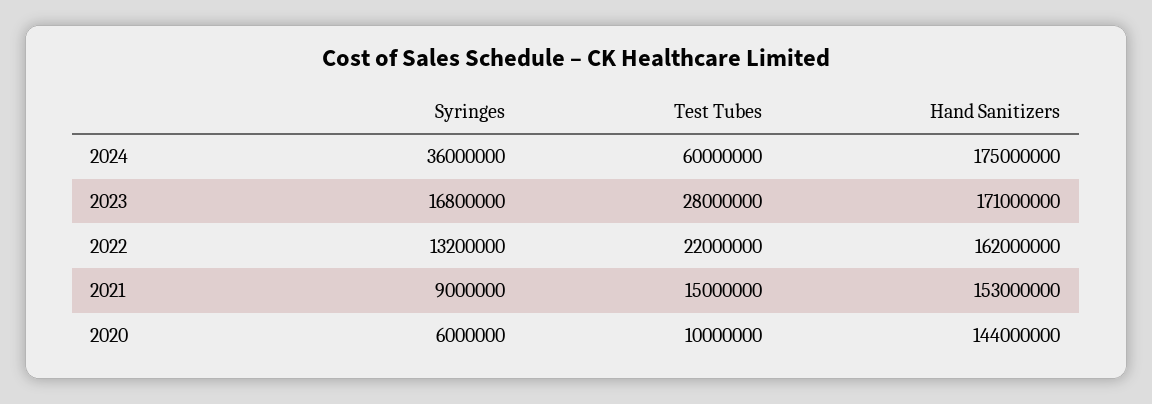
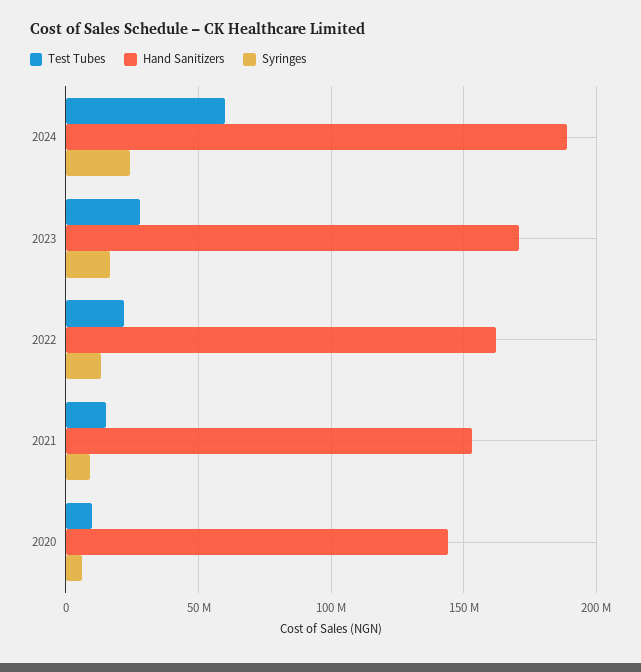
Syringes, 2024: 36000000 -> 25000000
Hand Sanitizers, 2024: 175000000 -> 190000000

